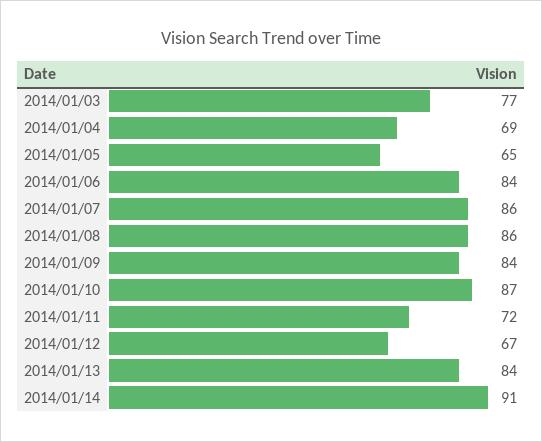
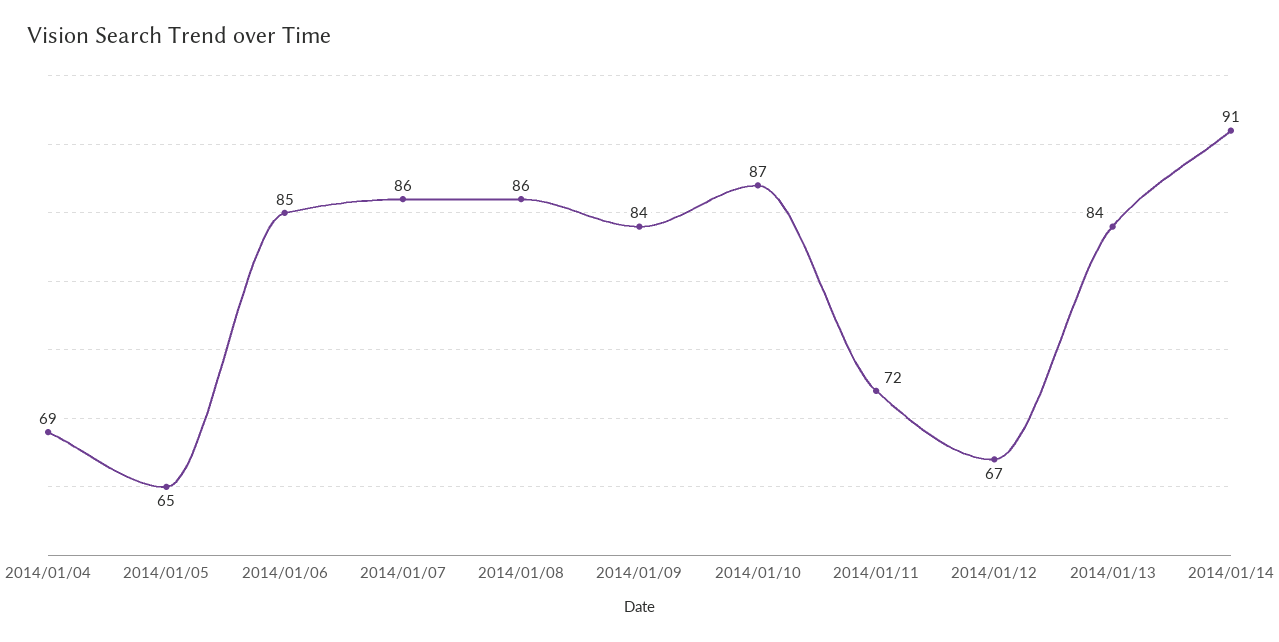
2014/01/03: 77 -> none
2014/01/06: 84 -> 85

